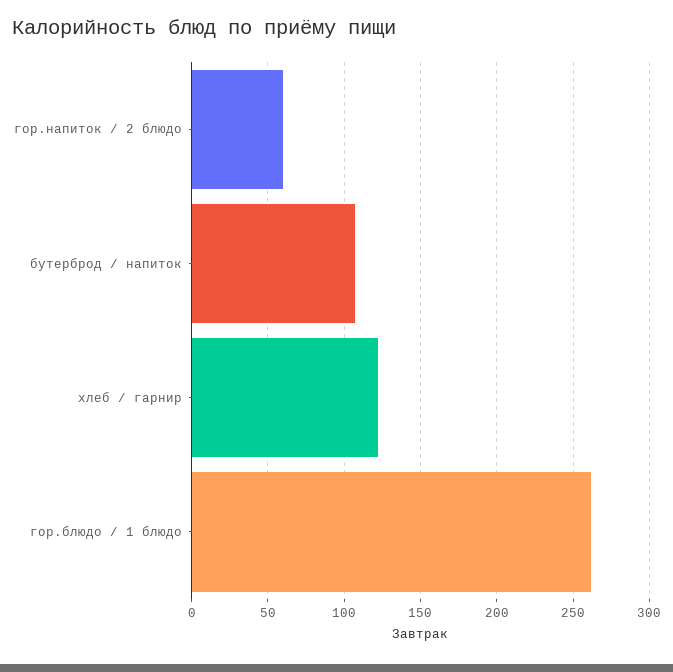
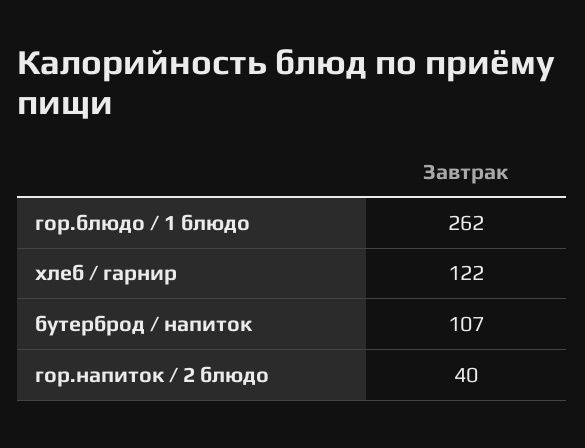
гор.напиток / 2 блюдо: 60 -> 40

